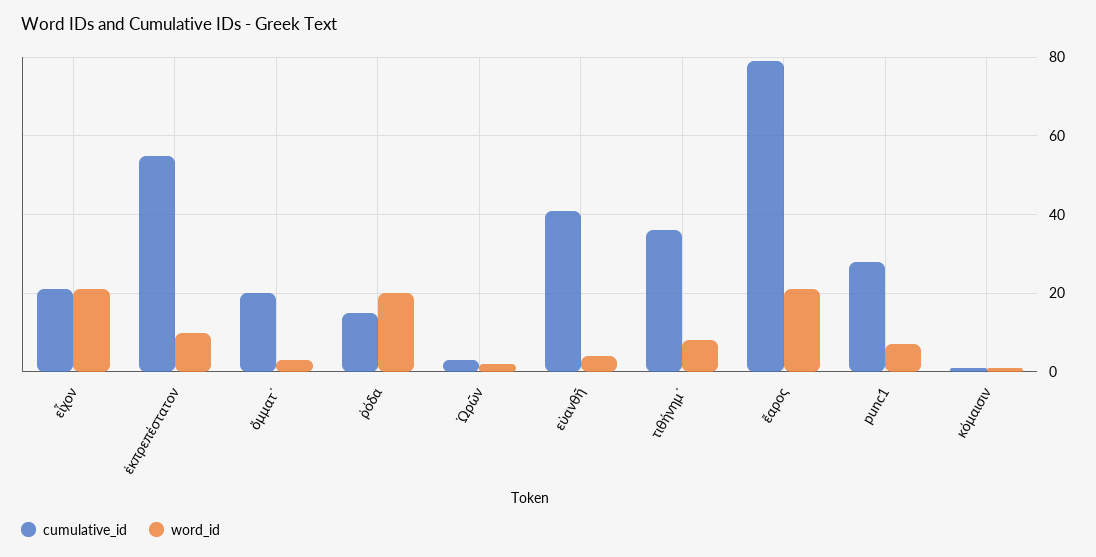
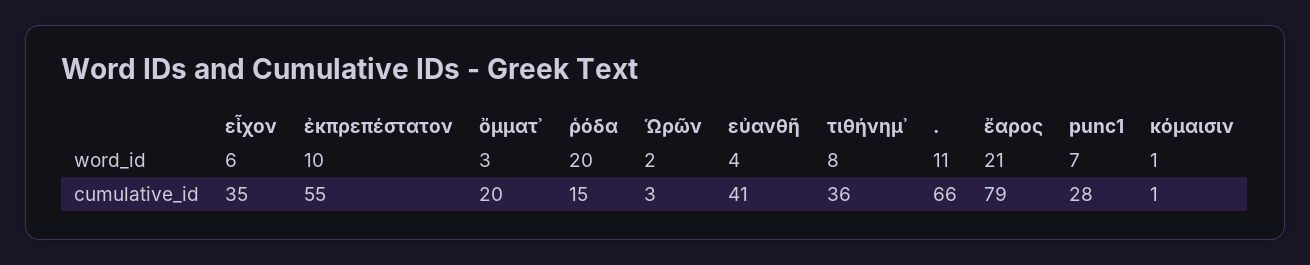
cumulative_id, εἶχον: 20 -> 35
word_id, εἶχον: 20 -> 6
word_id, .: none -> 11
cumulative_id, .: none -> 66

